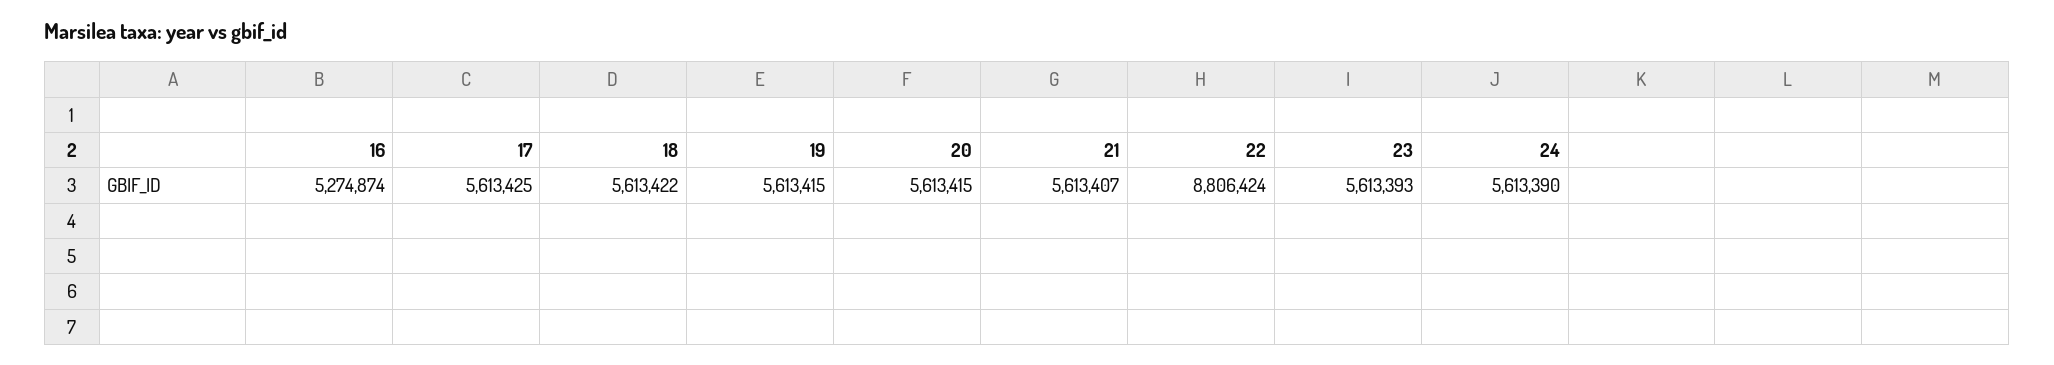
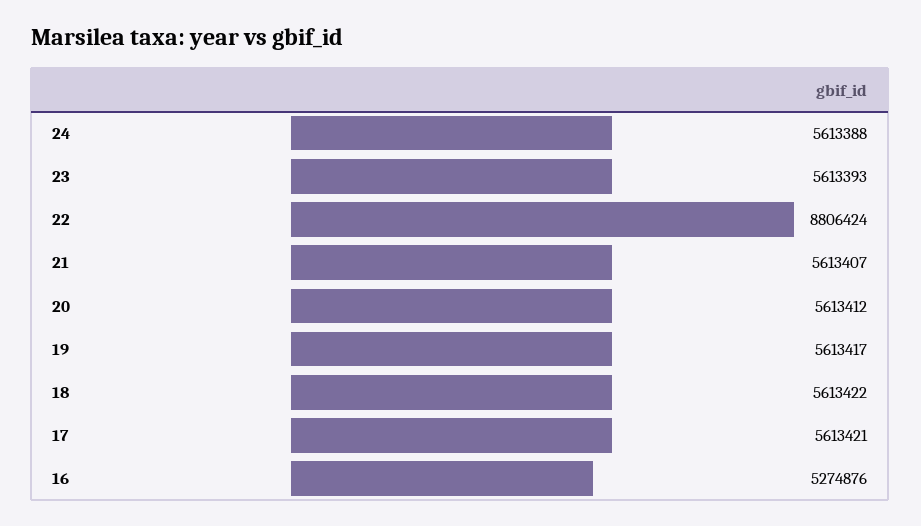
16: 5274874 -> 5274876
17: 5613425 -> 5613421
19: 5613415 -> 5613417
20: 5613415 -> 5613412
24: 5613390 -> 5613388

